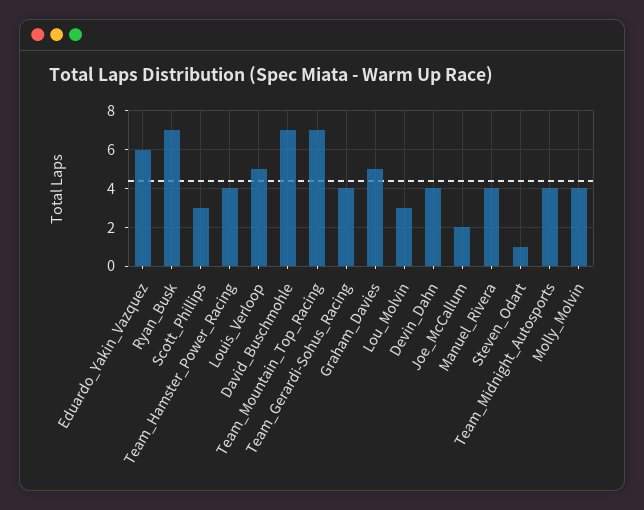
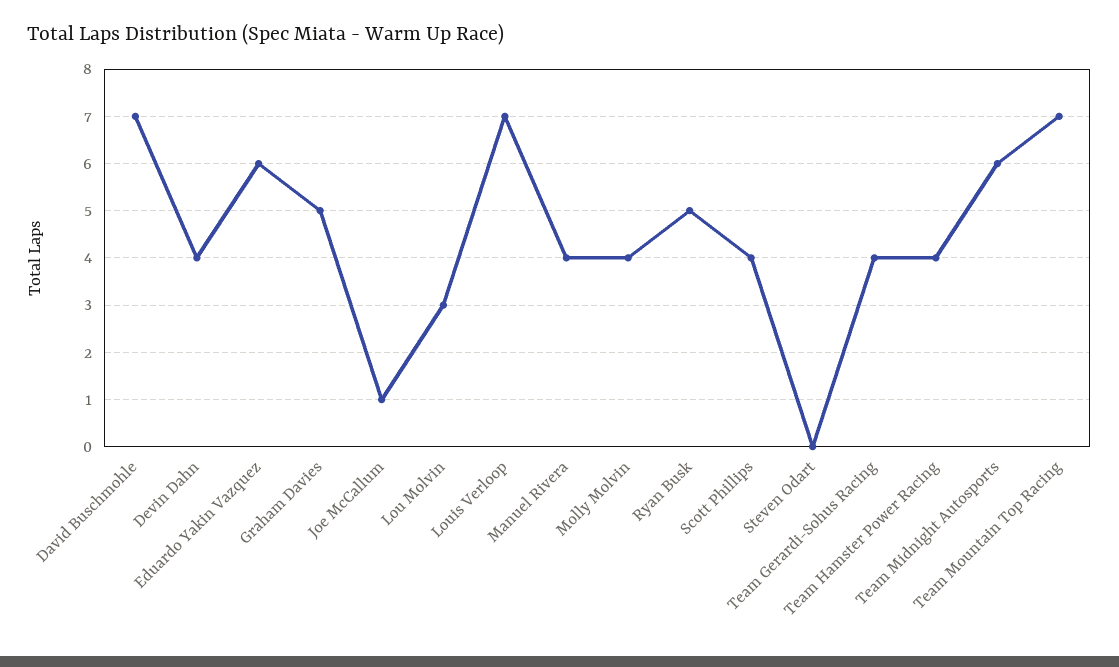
Ryan_Busk: 7 -> 5
Scott_Phillips: 3 -> 4
Louis_Verloop: 5 -> 7
Joe_McCallum: 2 -> 1
Steven_Odart: 1 -> 0
Team_Midnight_Autosports: 4 -> 6

